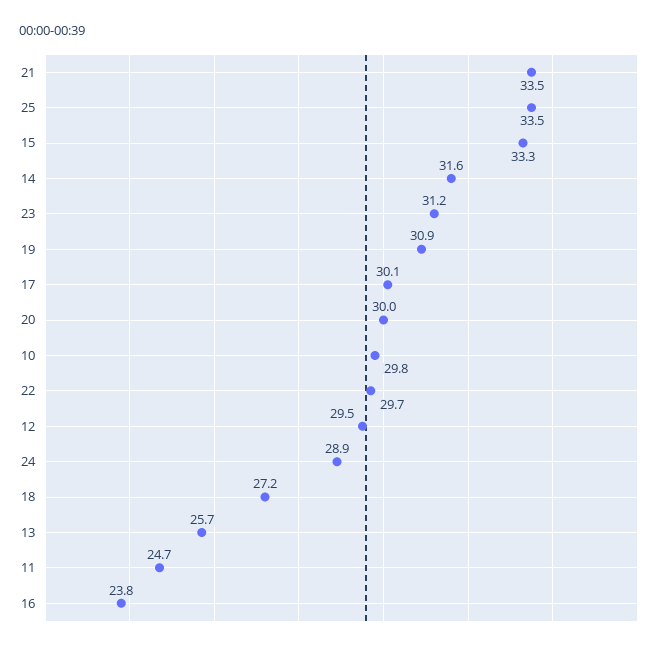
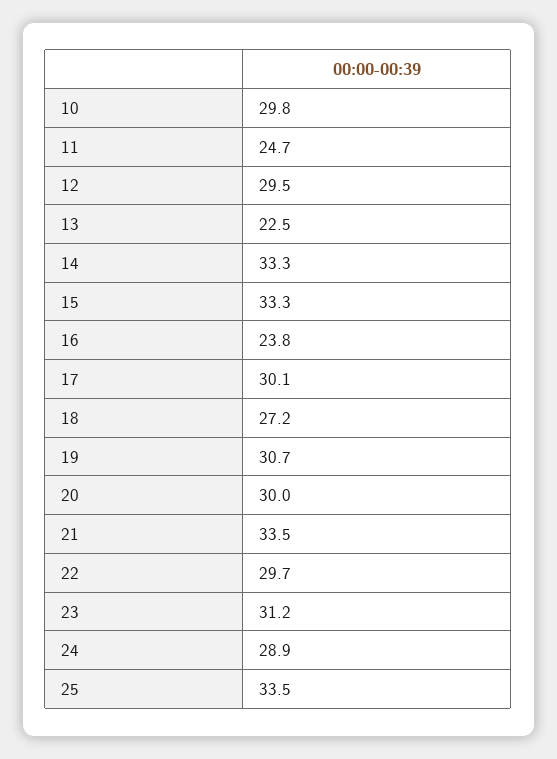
14: 31.6 -> 33.3
19: 30.9 -> 30.7
13: 25.7 -> 22.5

